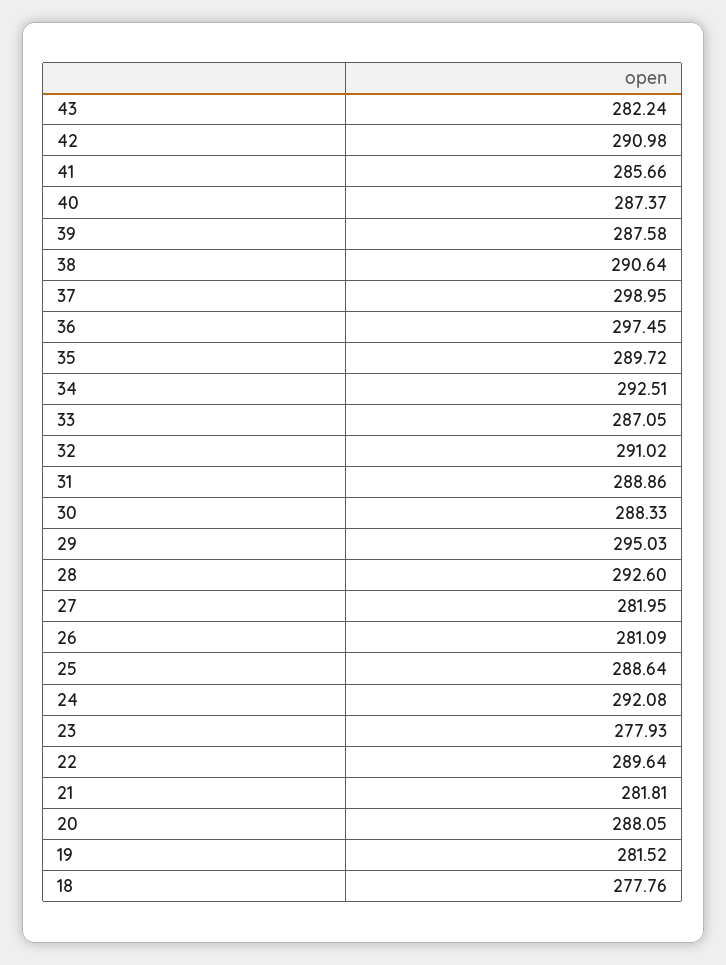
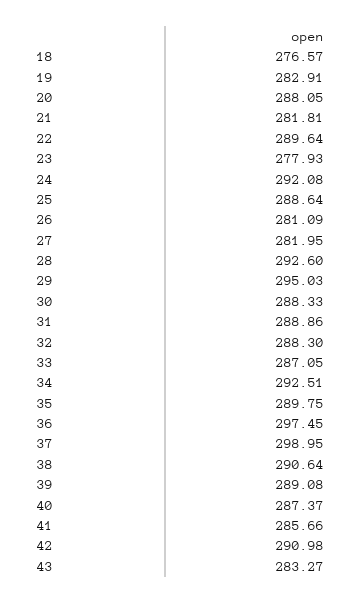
43: 282.24 -> 283.27
39: 287.58 -> 289.08
35: 289.72 -> 289.75
32: 291.02 -> 288.3
19: 281.52 -> 282.91
18: 277.76 -> 276.57

